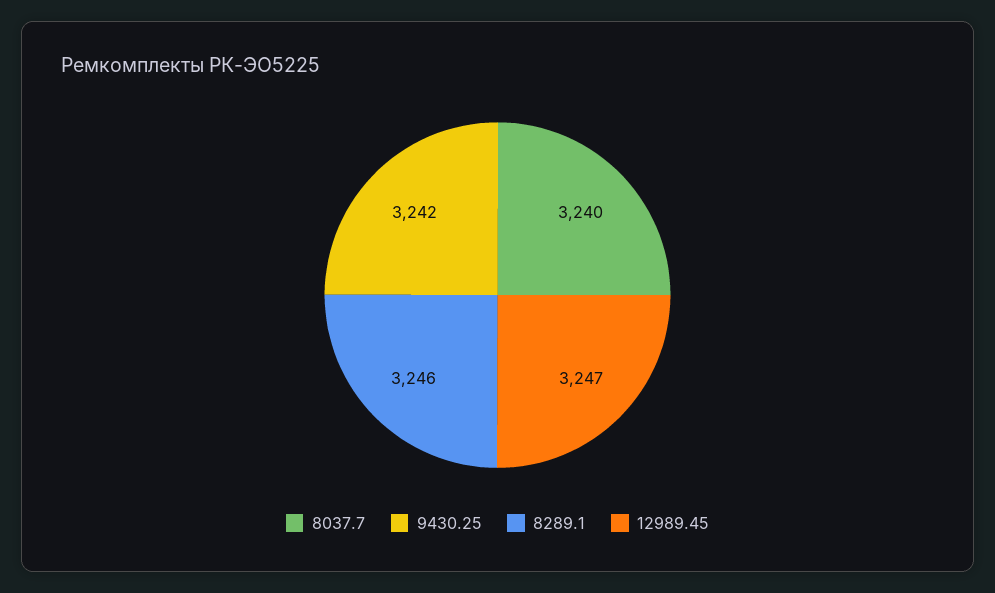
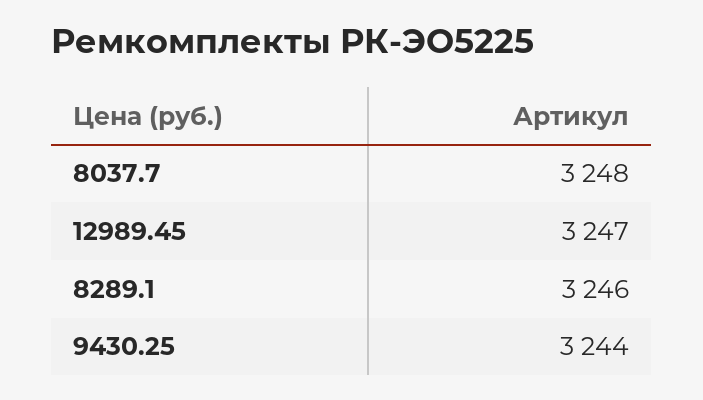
8037.7: 3240 -> 3248
9430.25: 3242 -> 3244

